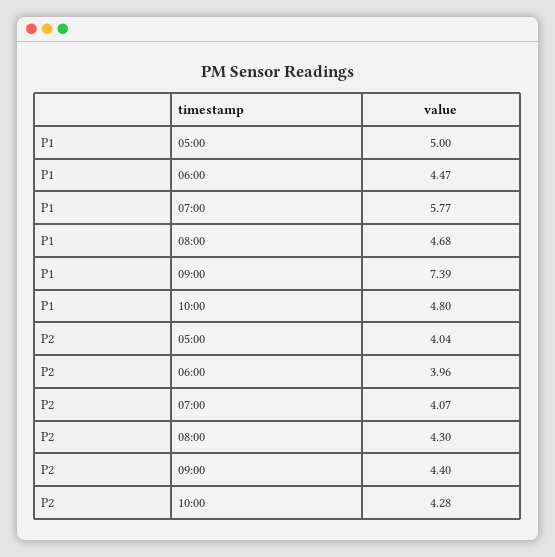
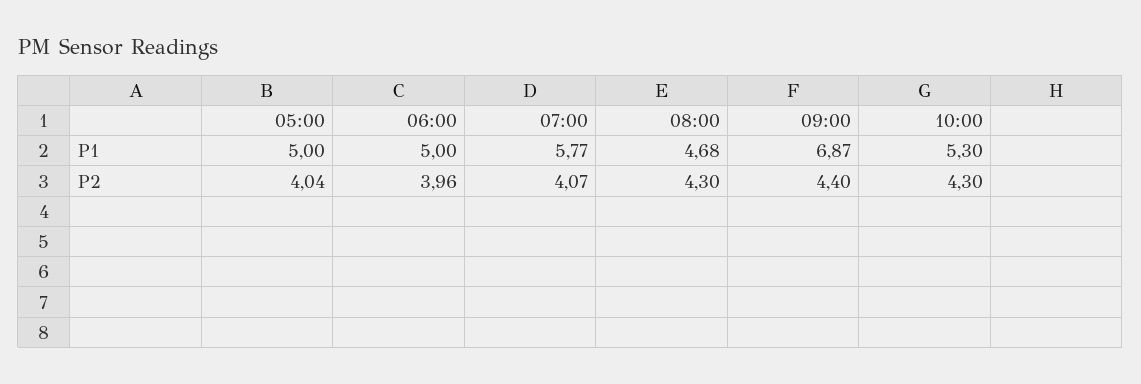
P1, 06:00: 4.47 -> 5
P1, 09:00: 7.39 -> 6.87
P1, 10:00: 4.8 -> 5.3
P2, 10:00: 4.28 -> 4.3

